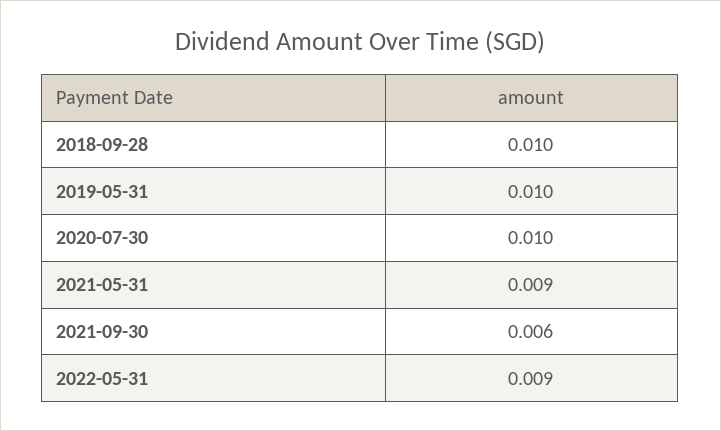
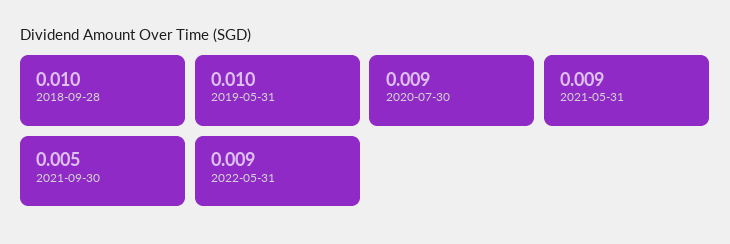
2020-07-30: 0.01 -> 0.009
2021-09-30: 0.006 -> 0.005

